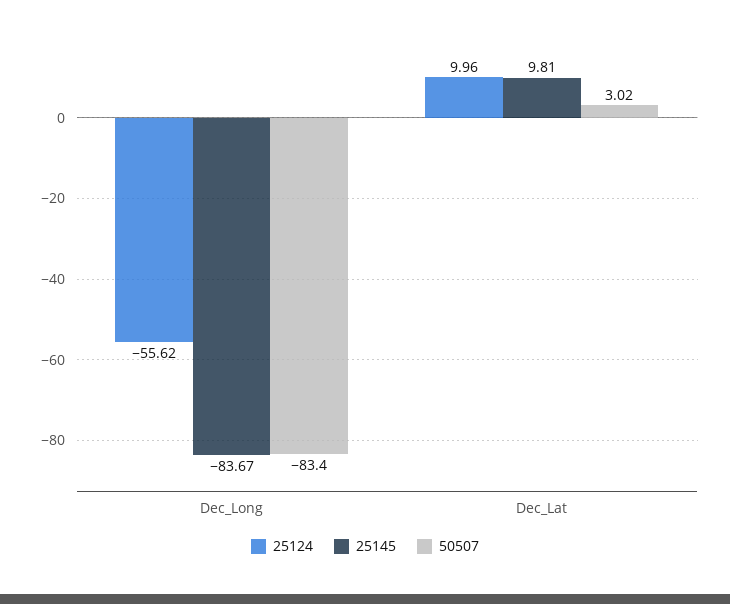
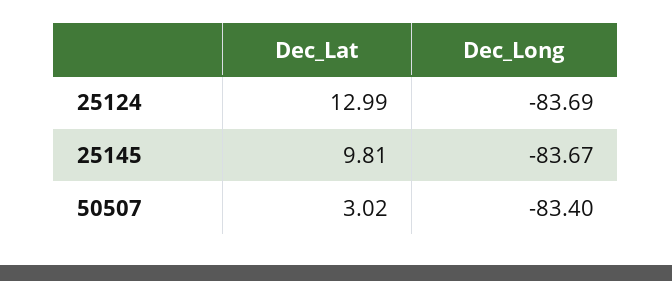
25124, Dec_Long: -55.62 -> -83.69
25124, Dec_Lat: 9.96 -> 12.99

